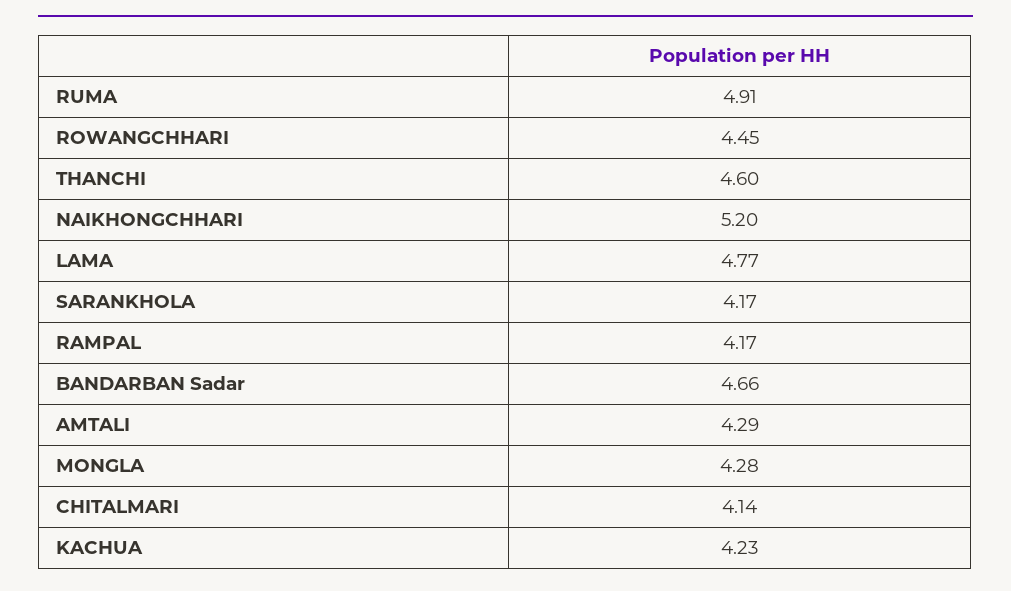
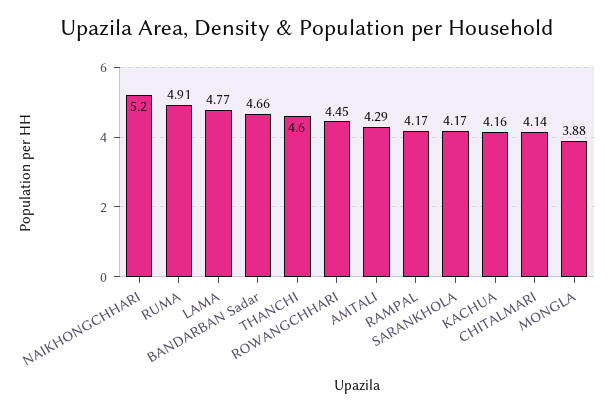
MONGLA: 4.28 -> 3.88
KACHUA: 4.23 -> 4.16

